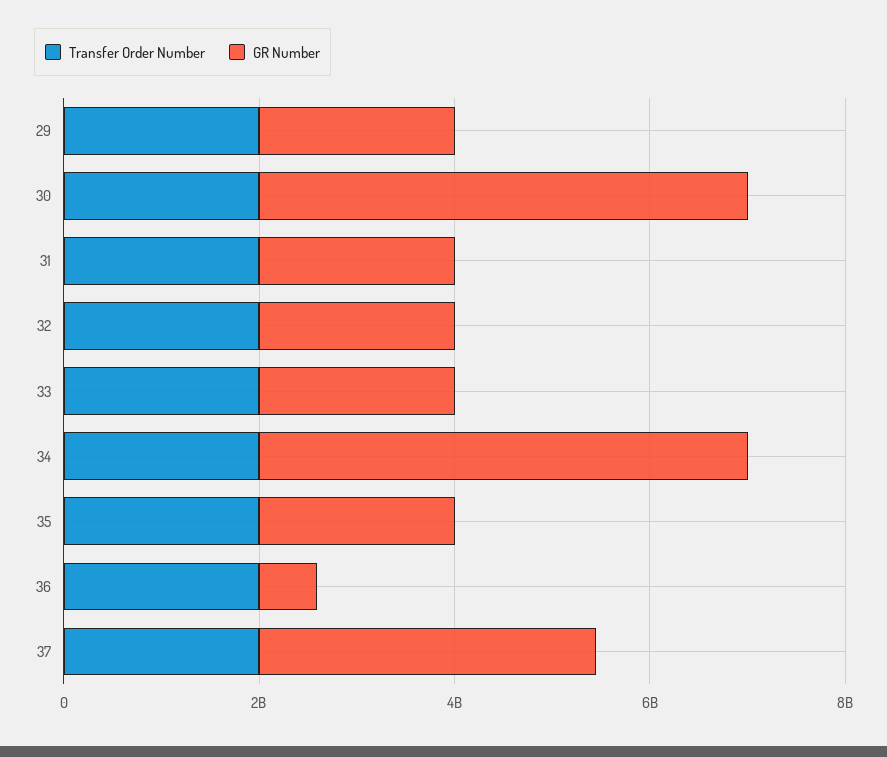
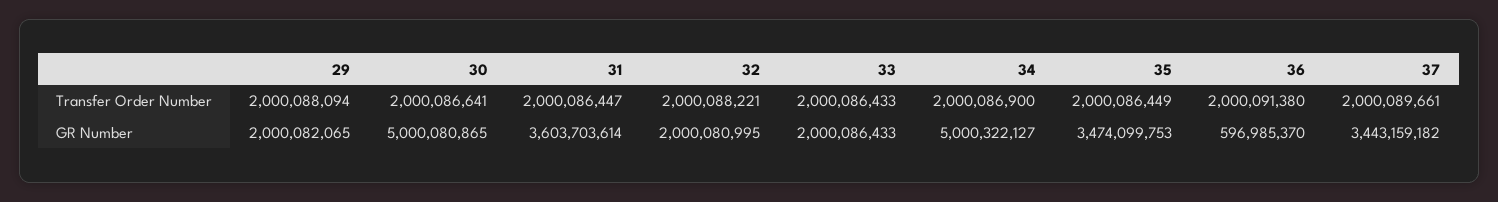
GR Number, 31: 2000000000 -> 3603703614
GR Number, 35: 2000000000 -> 3474099753

